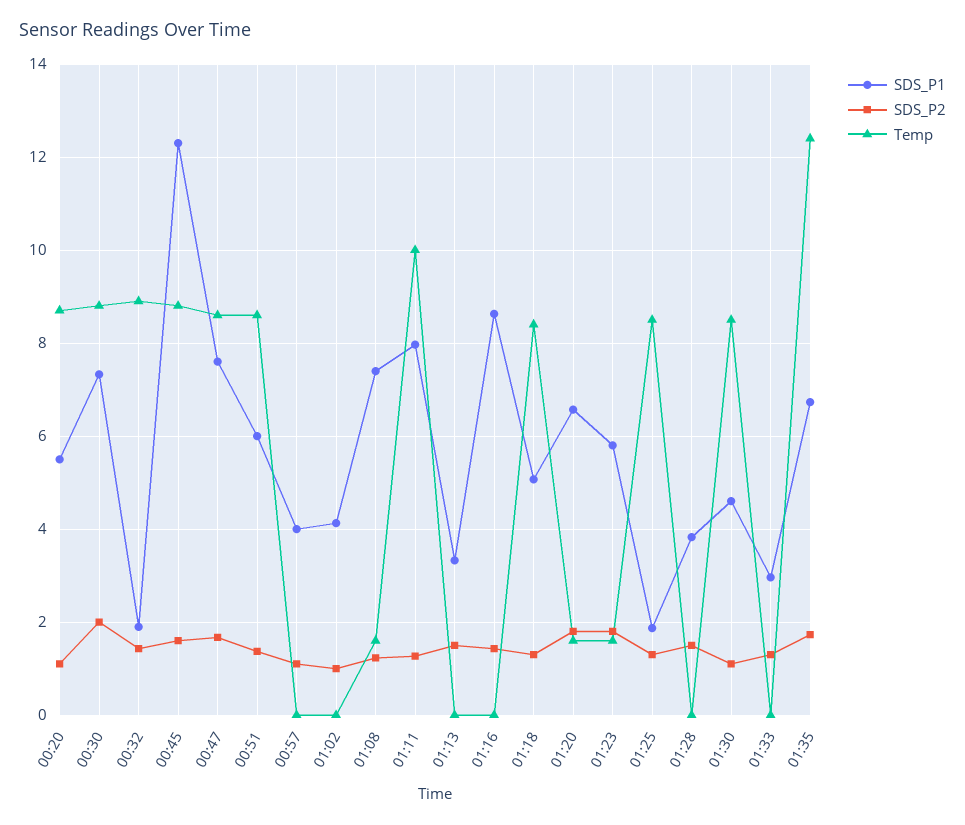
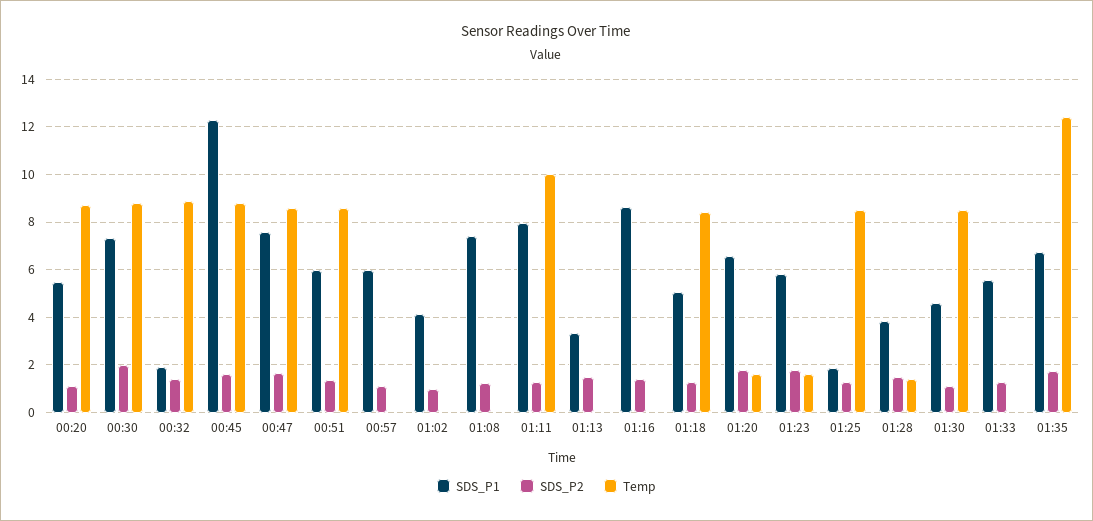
SDS_P1, 00:57: 4 -> 6
Temp, 01:08: 1.6 -> 0
Temp, 01:28: 0 -> 1.5
SDS_P1, 01:33: 3 -> 5.5

